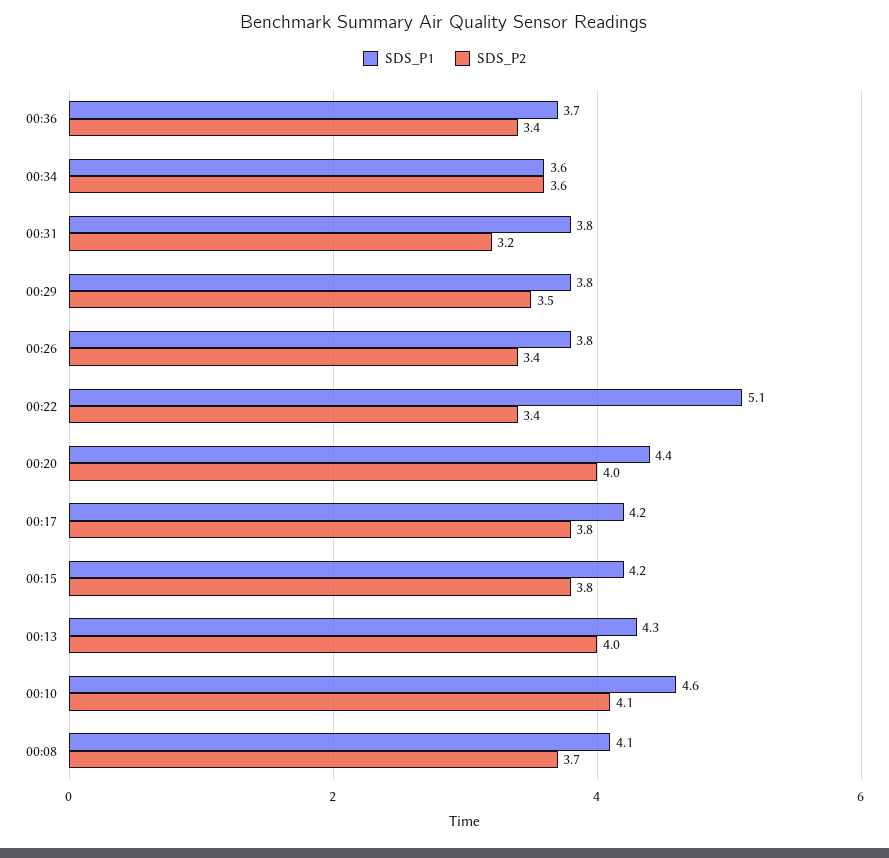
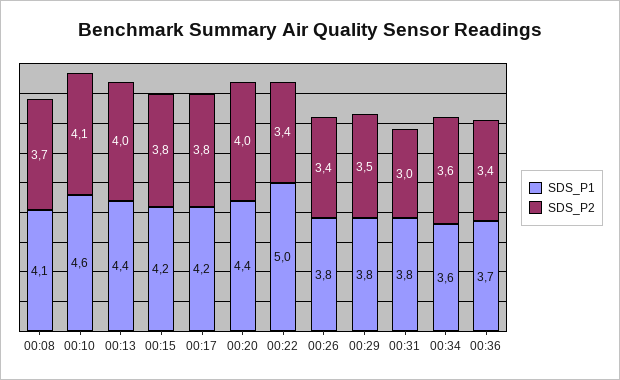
SDS_P2, 00:31: 3.2 -> 3
SDS_P1, 00:22: 5.1 -> 5
SDS_P1, 00:13: 4.3 -> 4.4

